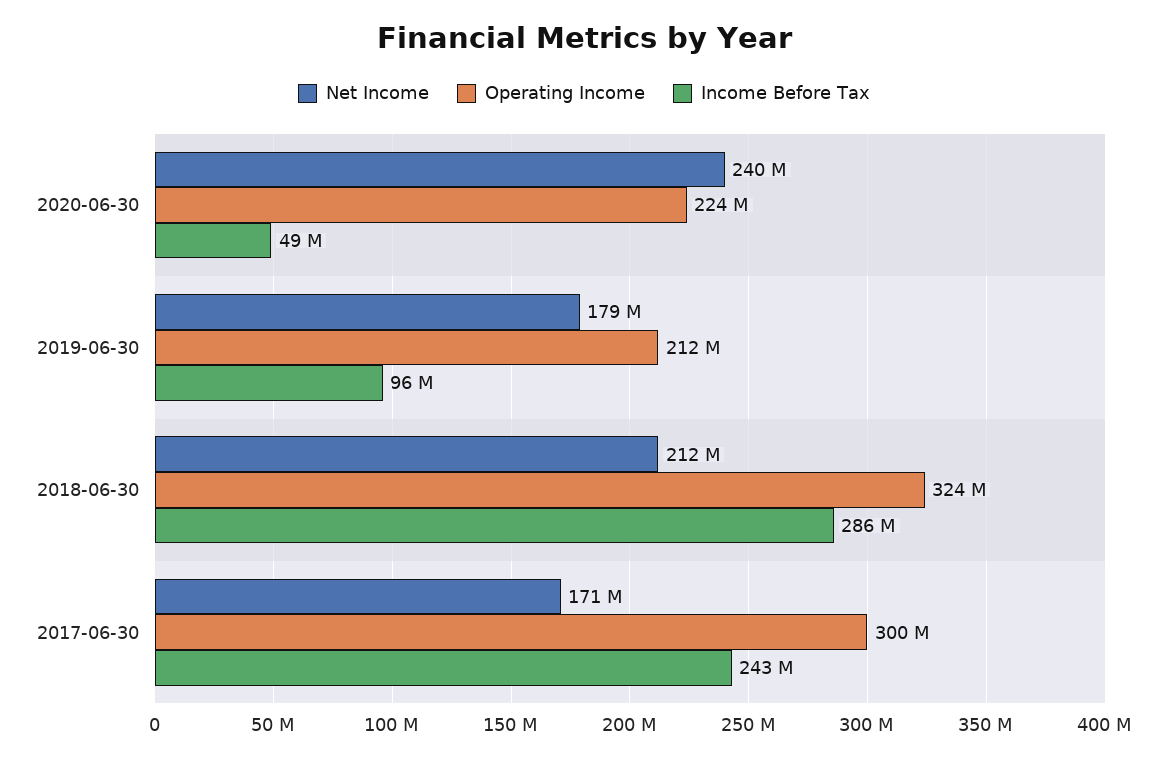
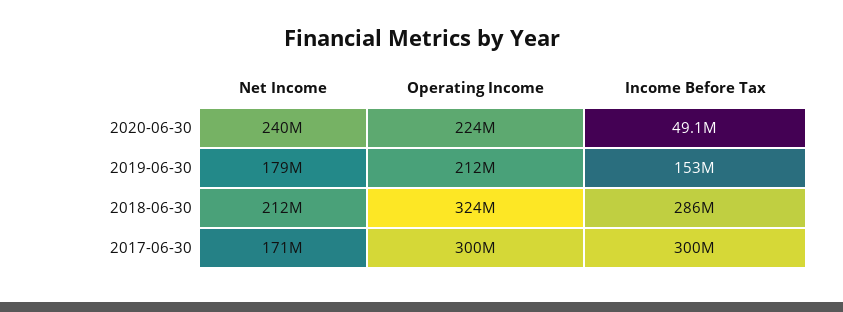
Income Before Tax, 2019-06-30: 96000000 -> 153000000
Income Before Tax, 2017-06-30: 243000000 -> 300000000

